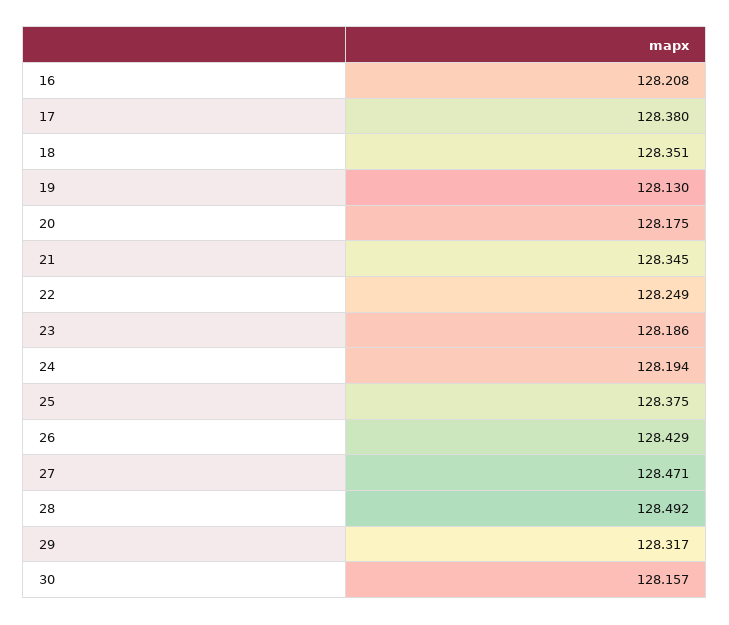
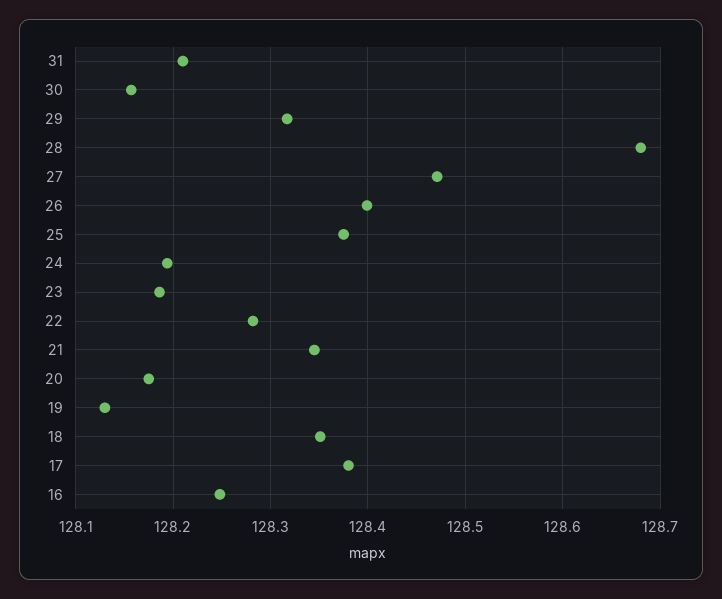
16: 128.208 -> 128.25
22: 128.249 -> 128.28
26: 128.429 -> 128.4
28: 128.492 -> 128.68
31: none -> 128.21

